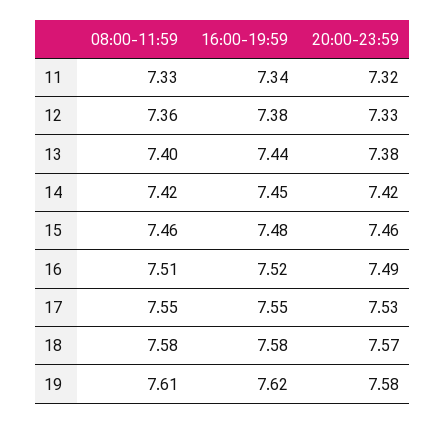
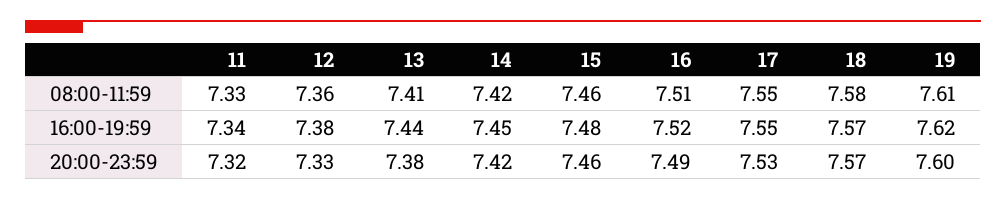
08:00-11:59, 13: 7.4 -> 7.41
16:00-19:59, 18: 7.58 -> 7.57
20:00-23:59, 19: 7.58 -> 7.6

